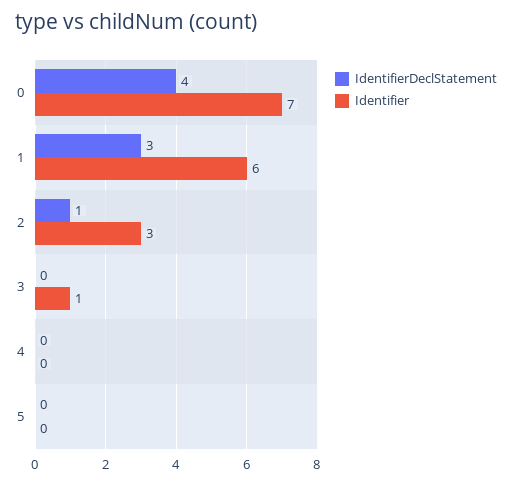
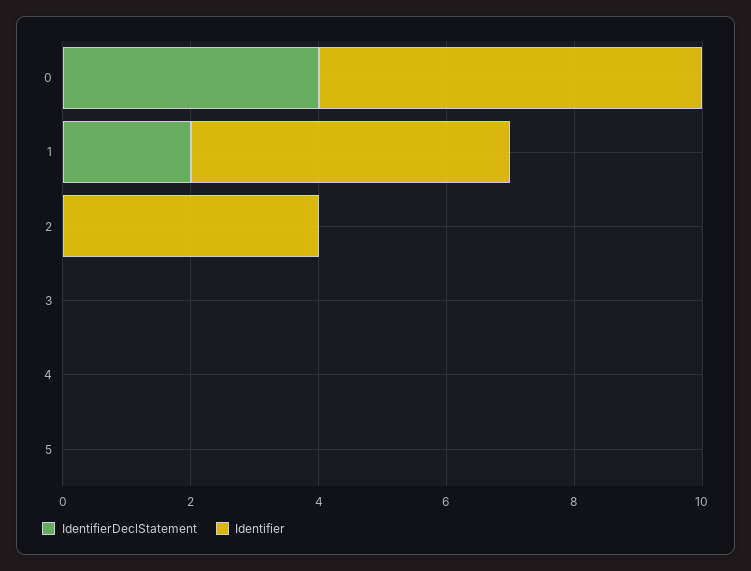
Identifier, 0: 7 -> 6
IdentifierDeclStatement, 1: 3 -> 2
Identifier, 1: 6 -> 5
IdentifierDeclStatement, 2: 1 -> 0
Identifier, 2: 3 -> 4
Identifier, 3: 1 -> 0

